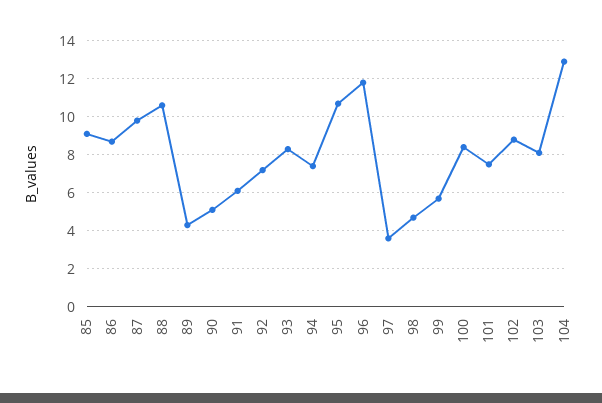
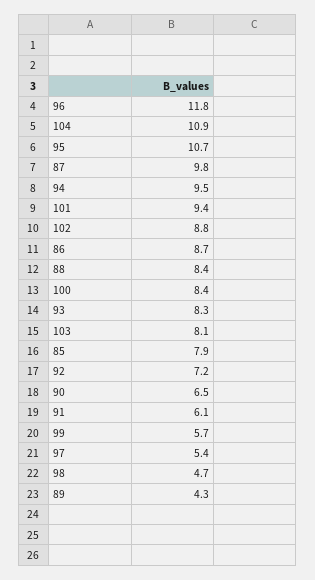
85: 9 -> 7.9
88: 10.5 -> 8.4
90: 5 -> 6.5
94: 7.5 -> 9.5
97: 3.5 -> 5.4
101: 7.5 -> 9.4
104: 13 -> 10.9

